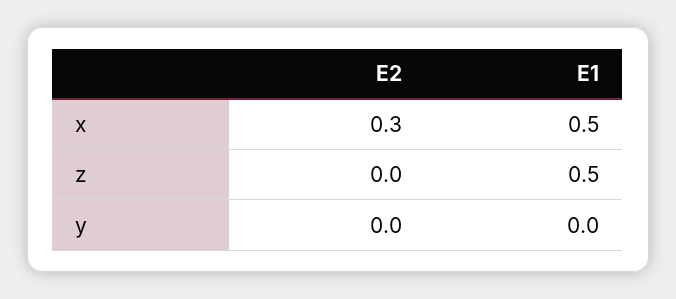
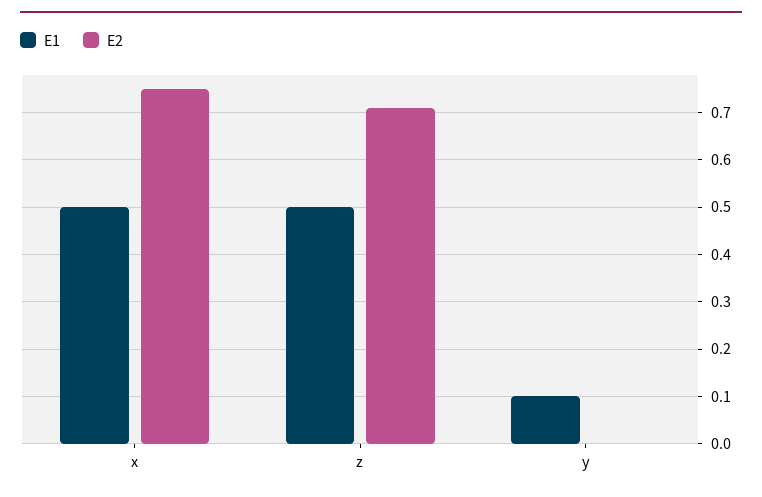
E2, x: 0.3 -> 0.75
E2, z: 0 -> 0.7
E1, y: 0 -> 0.1

